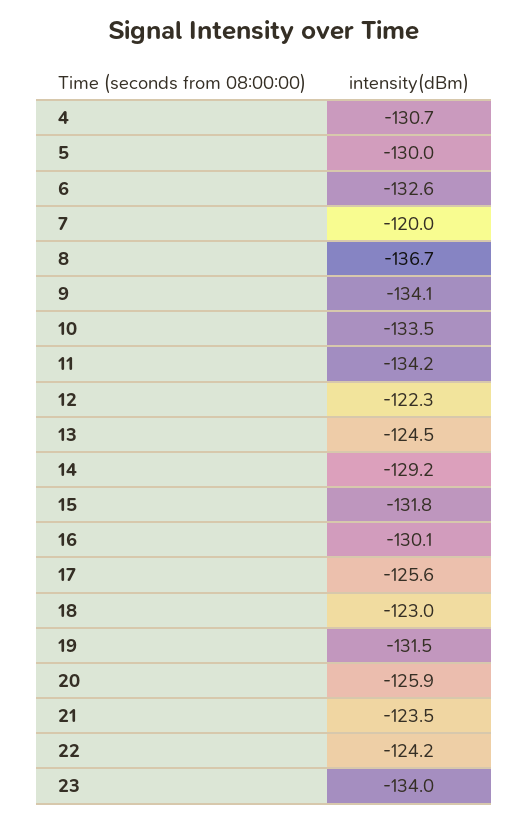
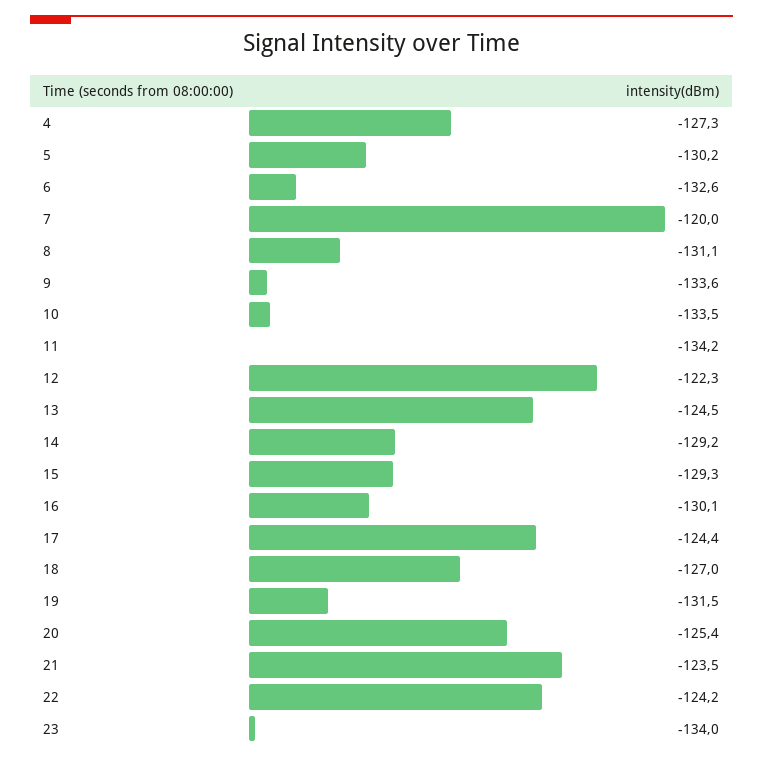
4: -130.7 -> -127.3
5: -130 -> -130.2
8: -136.7 -> -131.1
9: -134.1 -> -133.6
15: -131.8 -> -129.3
17: -125.6 -> -124.4
18: -123 -> -127
20: -125.9 -> -125.4

